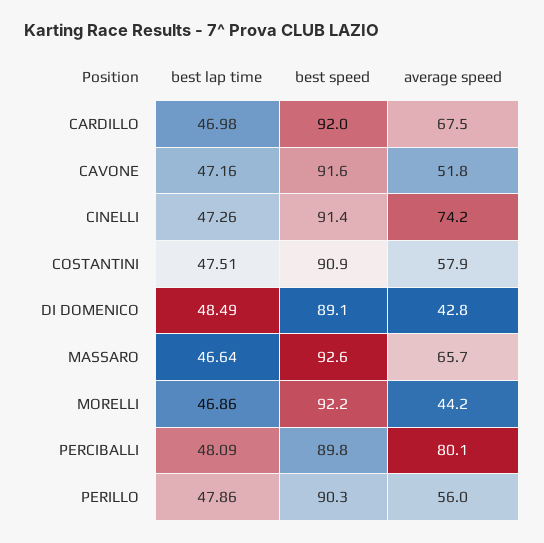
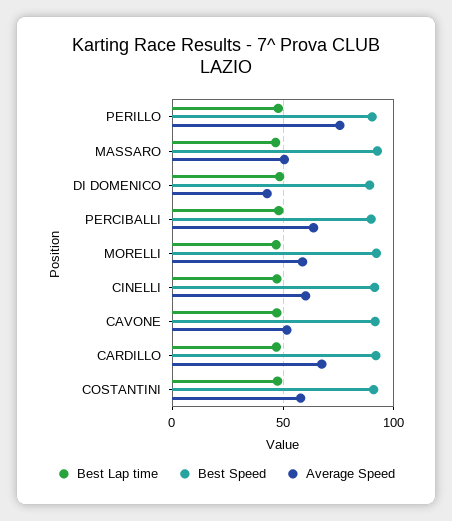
average speed, CINELLI: 74.2 -> 60
average speed, MASSARO: 65.7 -> 50
average speed, MORELLI: 44.2 -> 60
average speed, PERCIBALLI: 80.1 -> 65
average speed, PERILLO: 56 -> 75

